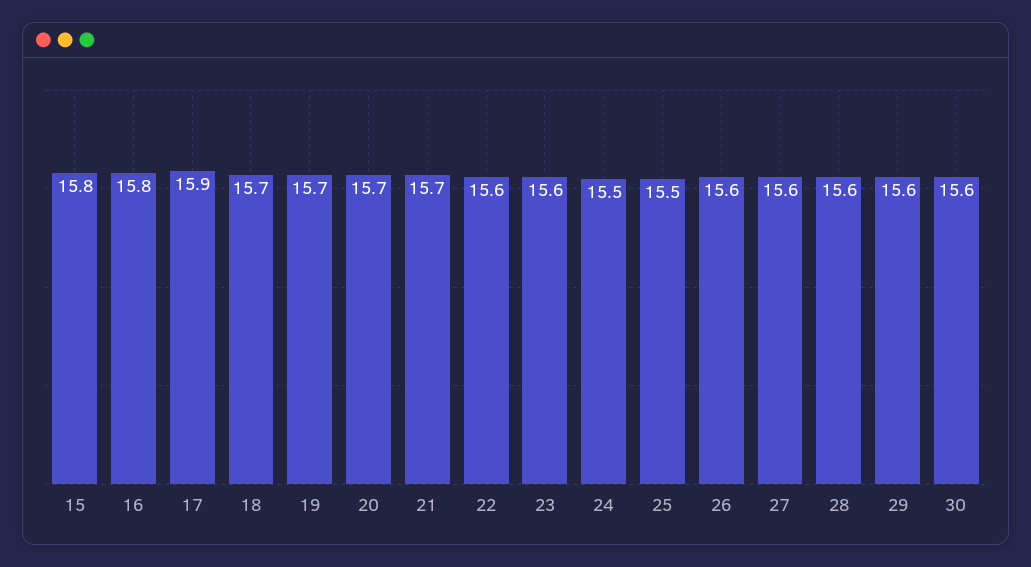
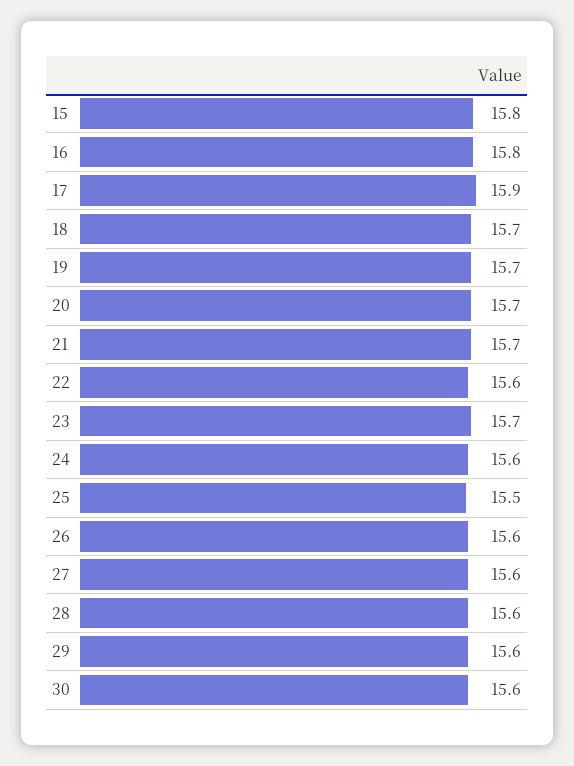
23: 15.6 -> 15.7
24: 15.5 -> 15.6

